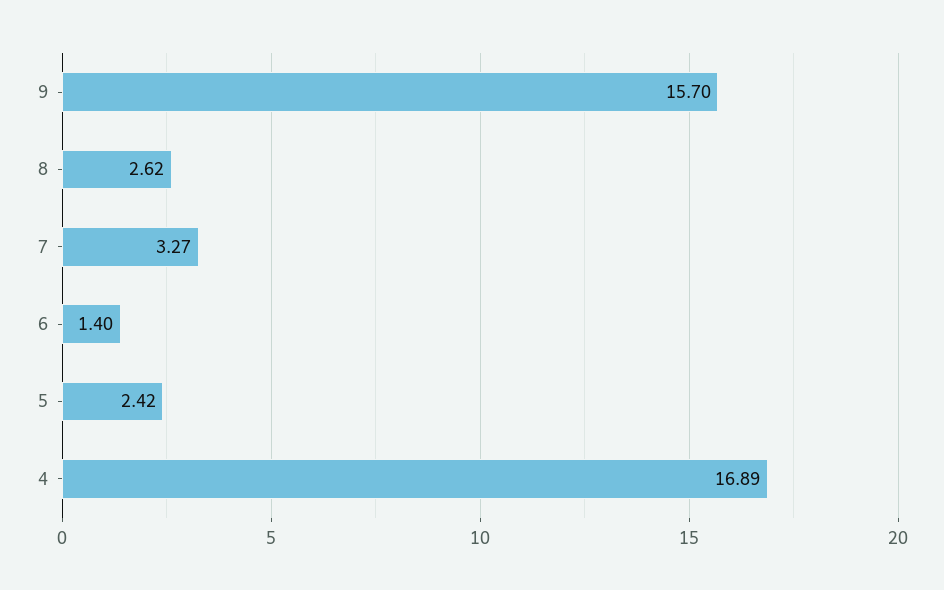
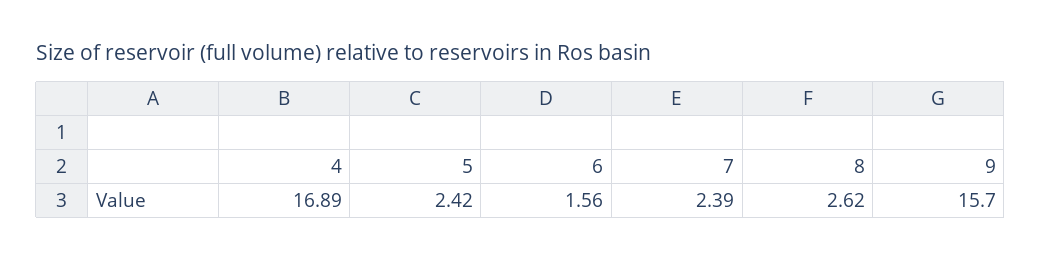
7: 3.27 -> 2.39
6: 1.4 -> 1.56

